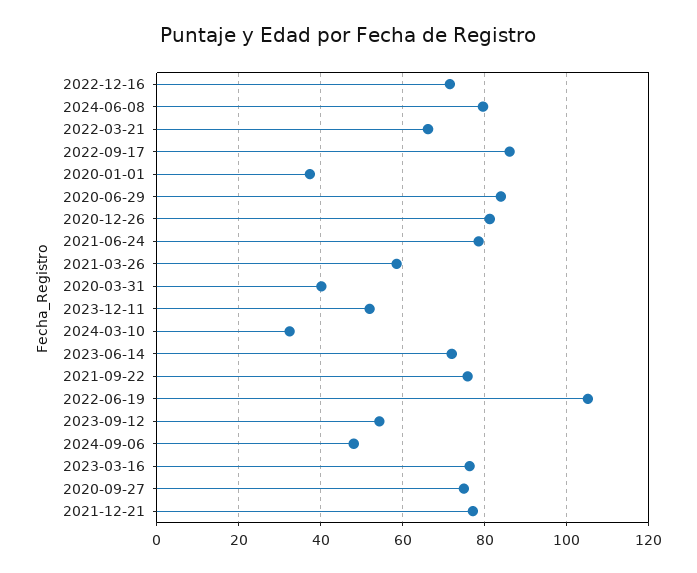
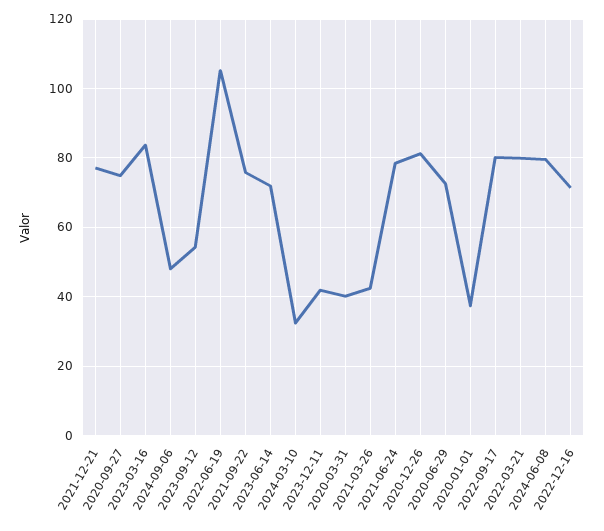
2022-03-21: 66 -> 80
2022-09-17: 86 -> 80
2020-06-29: 84 -> 72
2021-03-26: 58 -> 42
2023-12-11: 52 -> 42
2023-03-16: 76 -> 84

